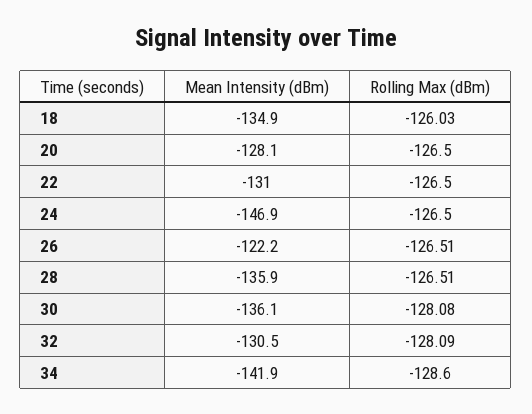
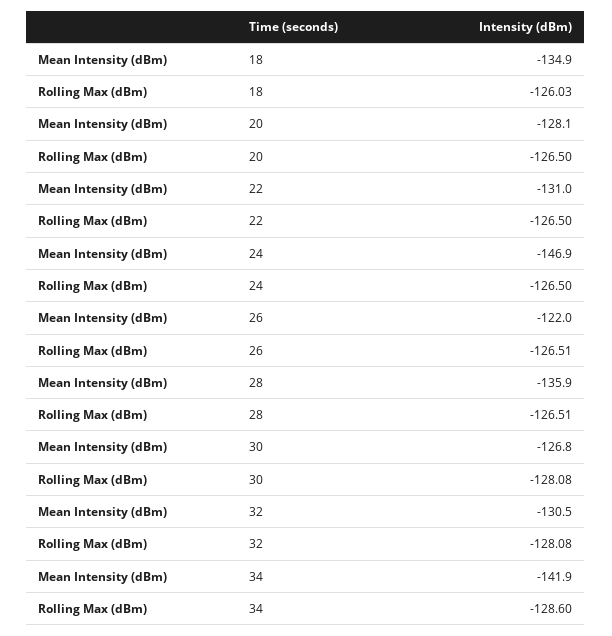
Mean Intensity (dBm), 26: -122.2 -> -122
Mean Intensity (dBm), 30: -136.1 -> -126.8
Rolling Max (dBm), 32: -128.09 -> -128.08

